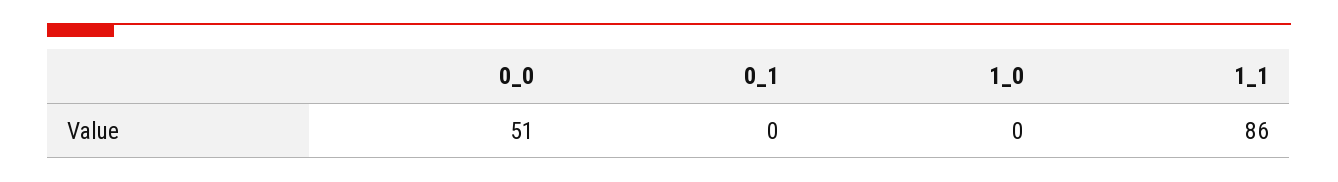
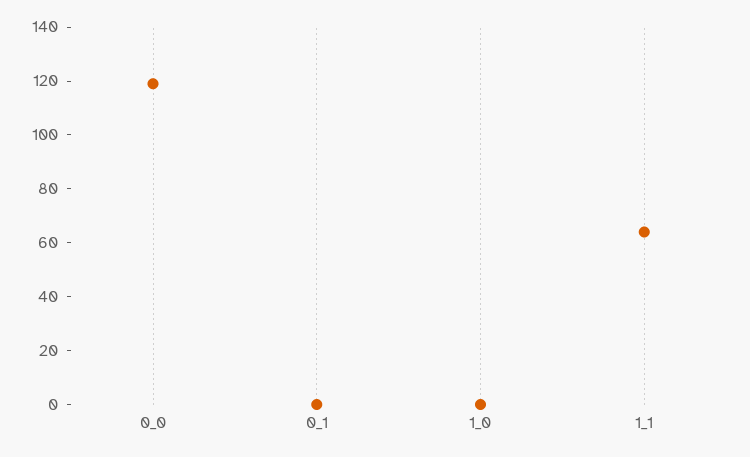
0_0: 51 -> 120
1_1: 86 -> 65

